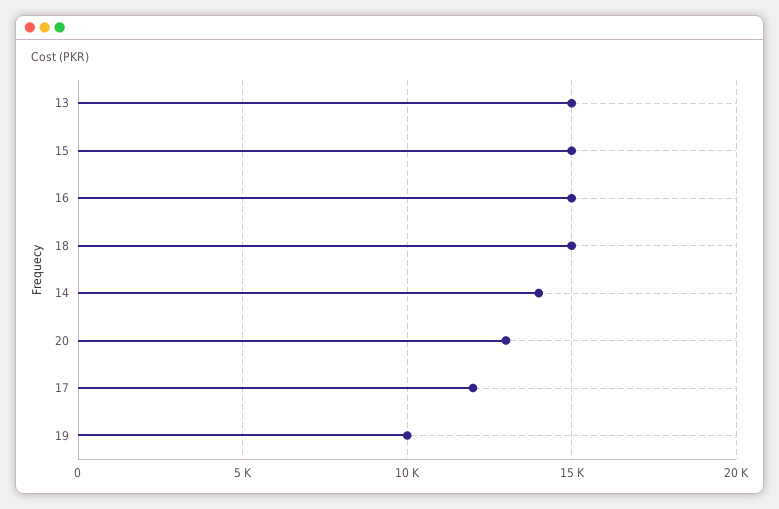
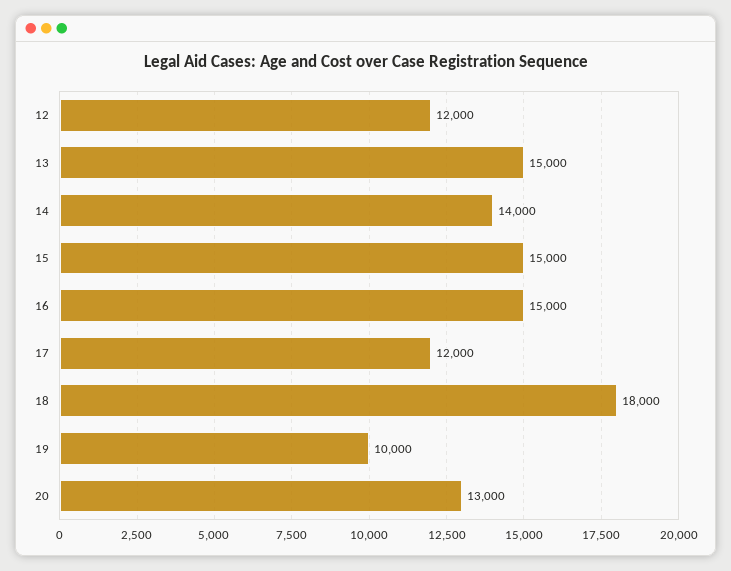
18: 15000 -> 18000
12: none -> 12000

